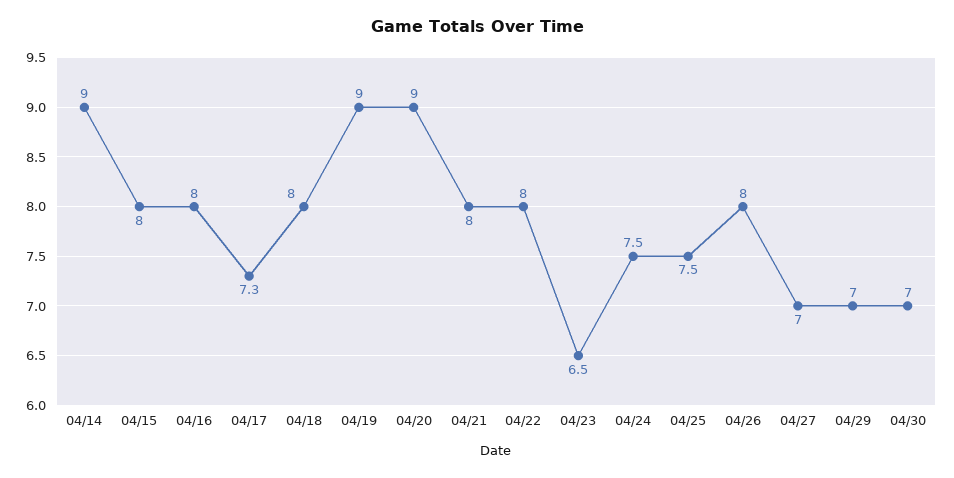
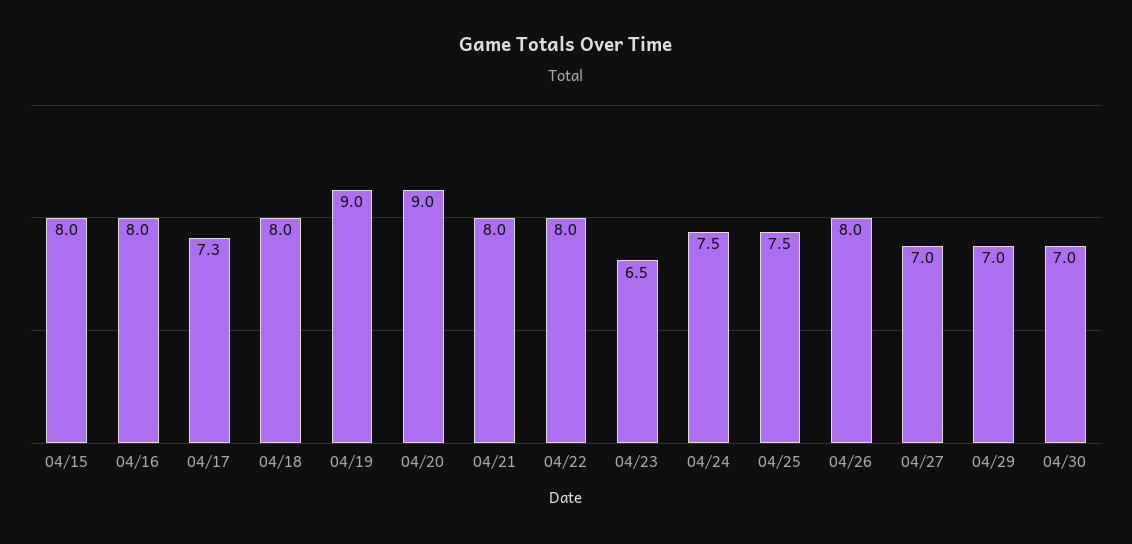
04/14: 9 -> none

